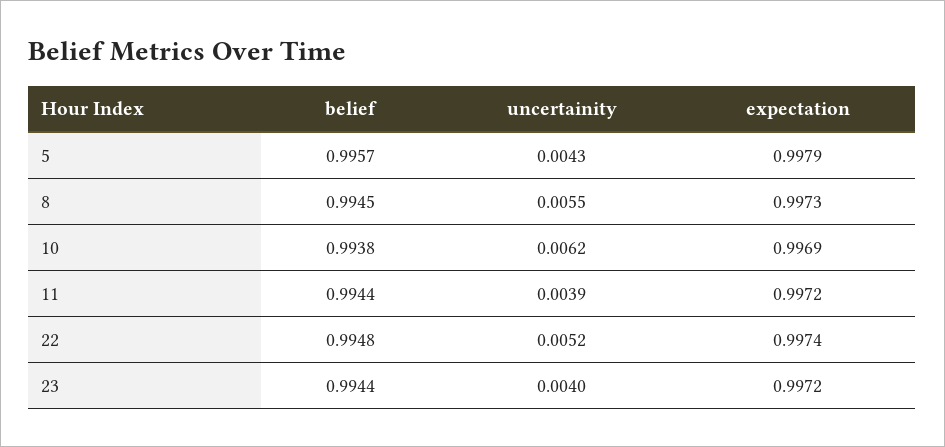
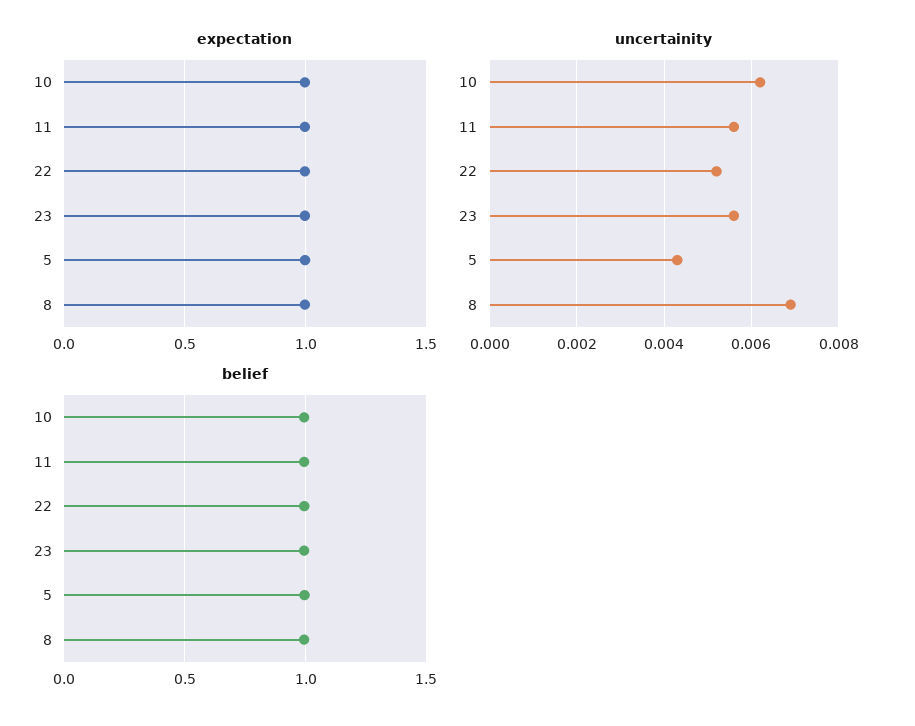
uncertainity, 8: 0.0055 -> 0.007
uncertainity, 11: 0.0039 -> 0.0055
uncertainity, 23: 0.004 -> 0.0055

